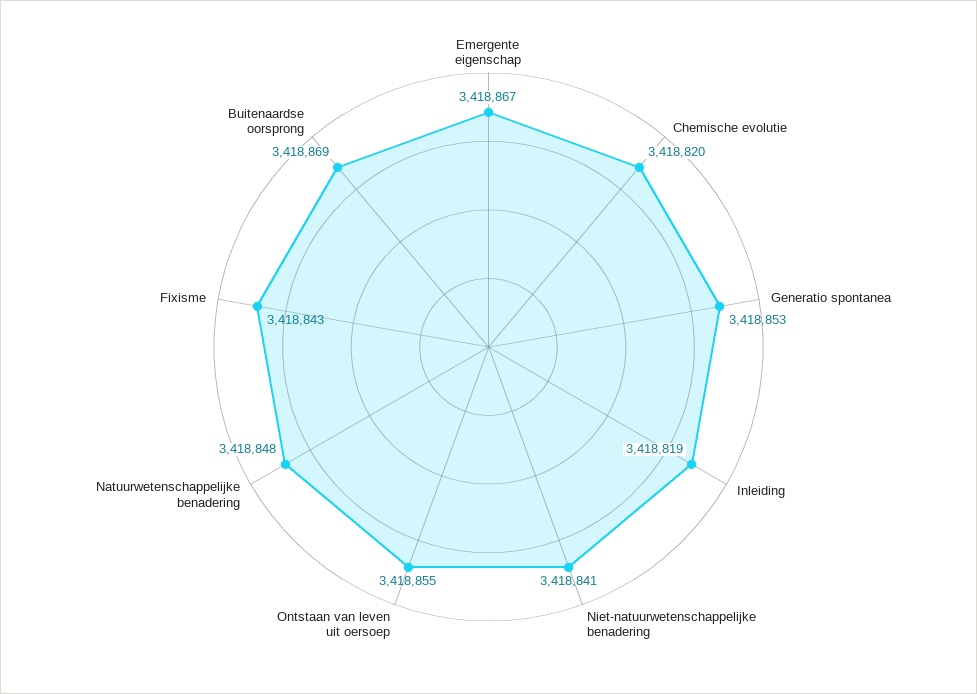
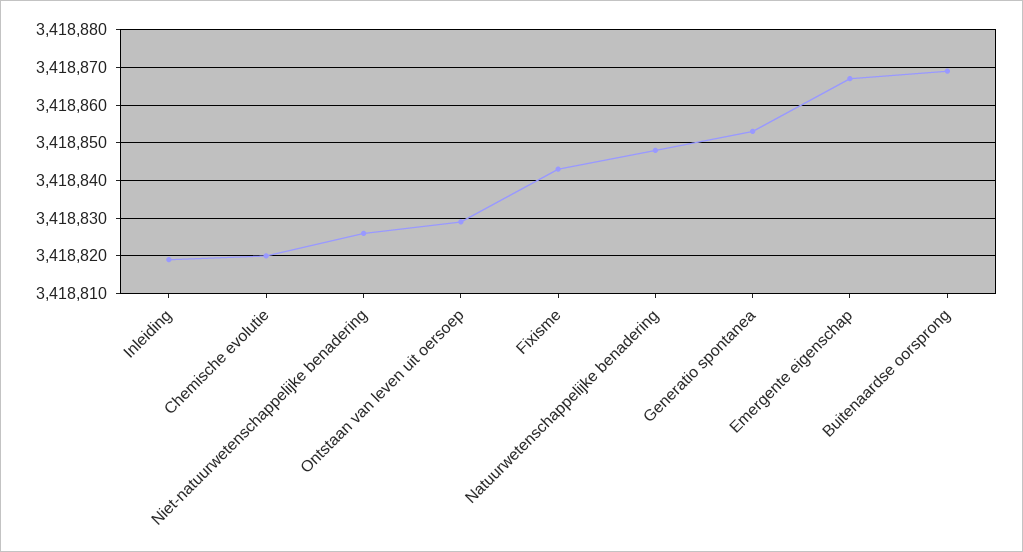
Niet-natuurwetenschappelijke benadering: 3418841 -> 3418825
Ontstaan van leven uit oersoep: 3418855 -> 3418830

